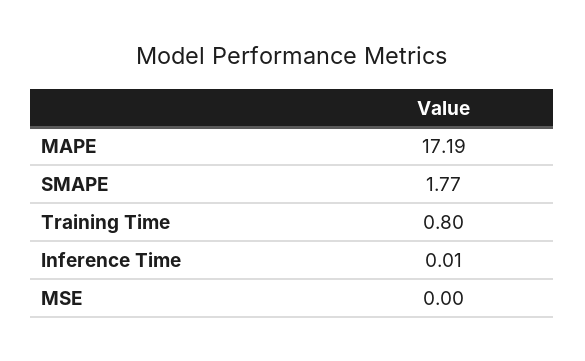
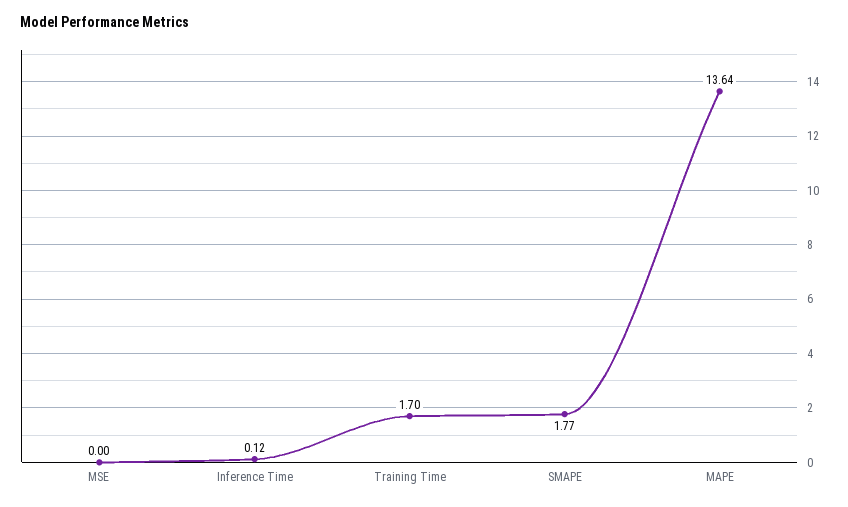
MAPE: 17.19 -> 13.64
Training Time: 0.8 -> 1.7
Inference Time: 0.01 -> 0.12

